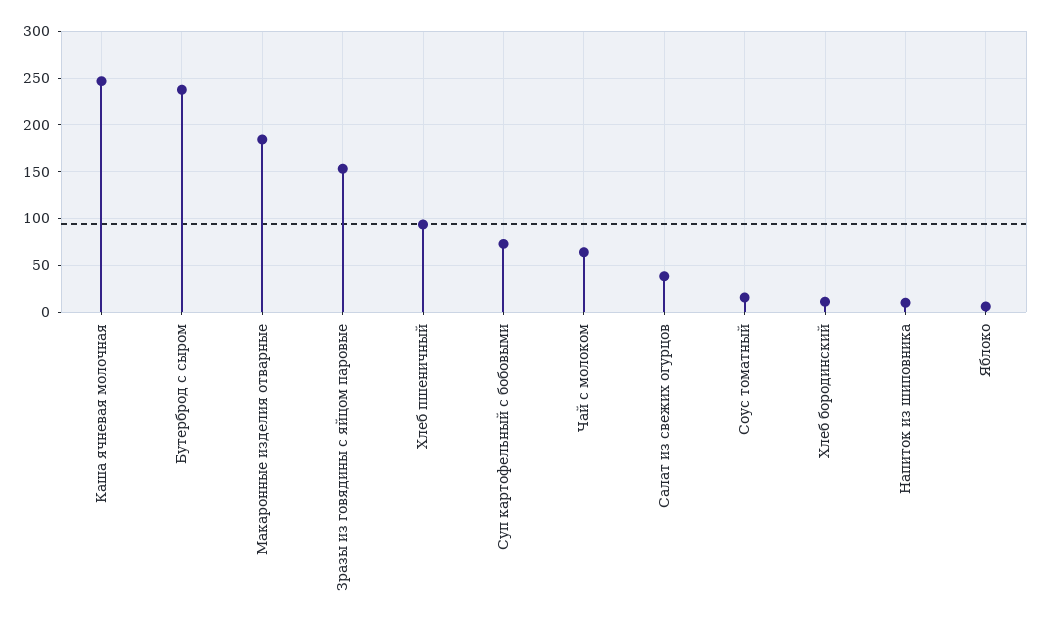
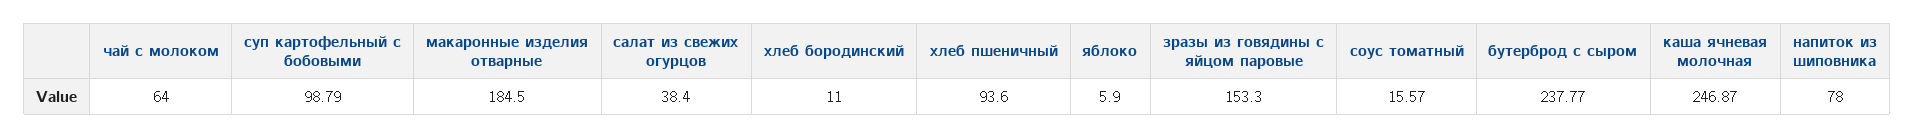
Суп картофельный с бобовыми: 70 -> 98.79
Напиток из шиповника: 10 -> 78

